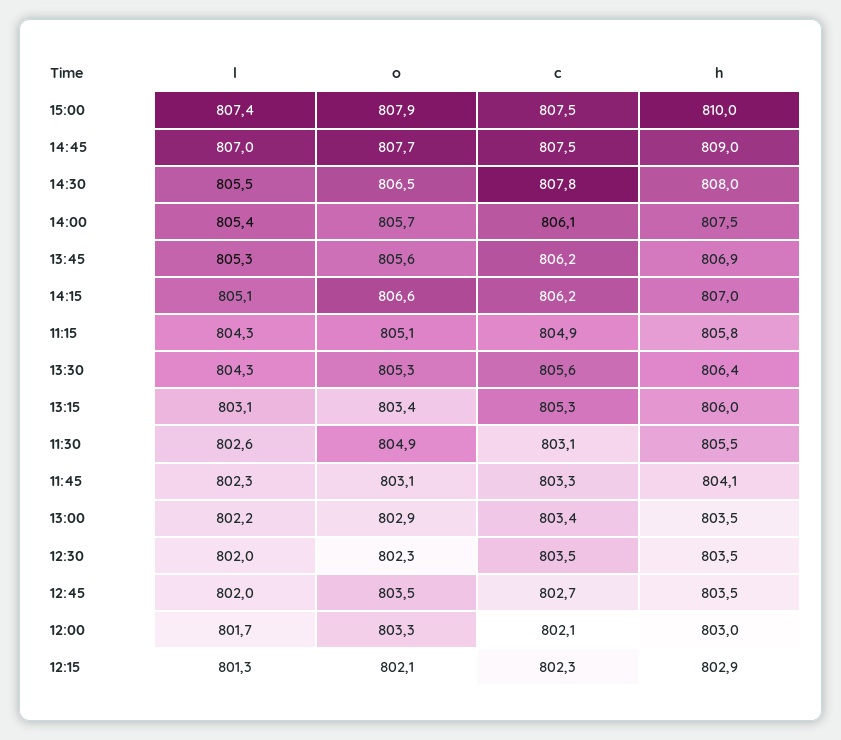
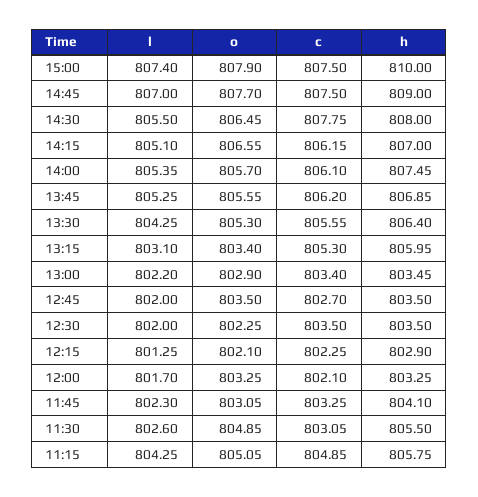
h, 12:00: 803 -> 803.25

